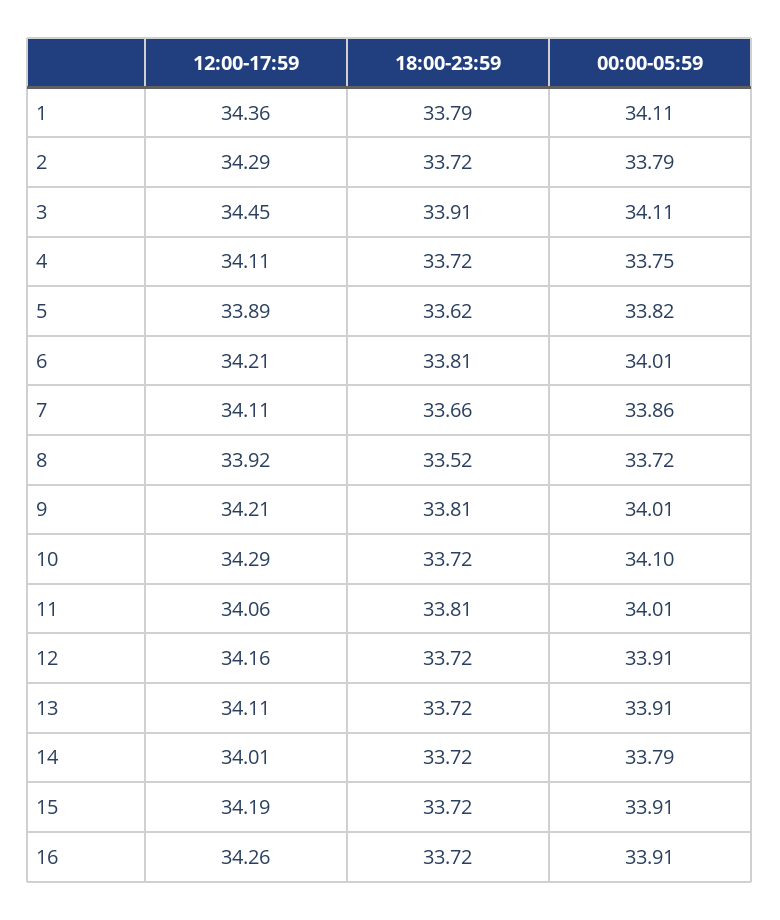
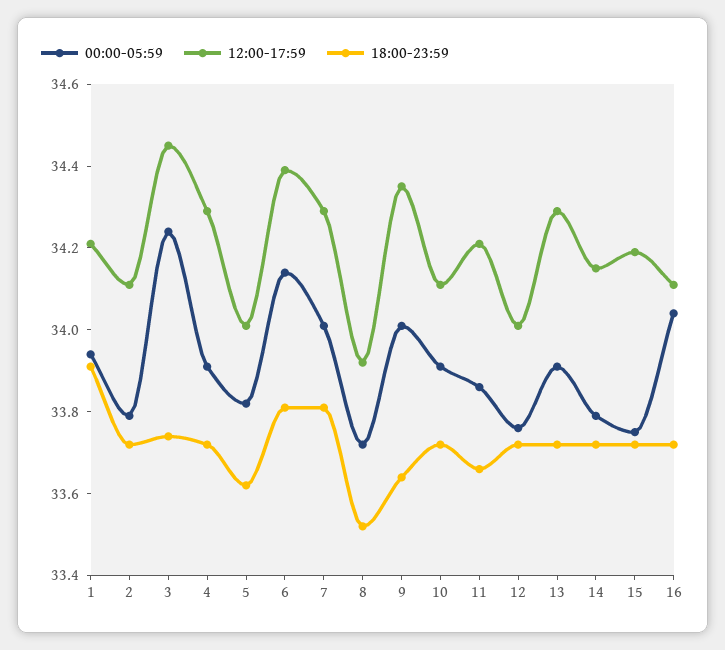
12:00-17:59, 1: 34.36 -> 34.2
18:00-23:59, 1: 33.79 -> 33.9
00:00-05:59, 1: 34.11 -> 33.95
12:00-17:59, 2: 34.29 -> 34.1
18:00-23:59, 3: 33.91 -> 33.75
00:00-05:59, 3: 34.11 -> 34.25
12:00-17:59, 4: 34.11 -> 34.3
00:00-05:59, 4: 33.75 -> 33.9
12:00-17:59, 5: 33.89 -> 34
12:00-17:59, 6: 34.21 -> 34.4
00:00-05:59, 6: 34.01 -> 34.15
12:00-17:59, 7: 34.11 -> 34.3
18:00-23:59, 7: 33.66 -> 33.8
00:00-05:59, 7: 33.86 -> 34
12:00-17:59, 9: 34.21 -> 34.35
18:00-23:59, 9: 33.81 -> 33.65
12:00-17:59, 10: 34.29 -> 34.1
00:00-05:59, 10: 34.1 -> 33.9
12:00-17:59, 11: 34.06 -> 34.2
18:00-23:59, 11: 33.81 -> 33.65
00:00-05:59, 11: 34.01 -> 33.85
12:00-17:59, 12: 34.16 -> 34
00:00-05:59, 12: 33.91 -> 33.75
12:00-17:59, 13: 34.11 -> 34.3
12:00-17:59, 14: 34.01 -> 34.15
00:00-05:59, 15: 33.91 -> 33.75
12:00-17:59, 16: 34.26 -> 34.1
00:00-05:59, 16: 33.91 -> 34.05

